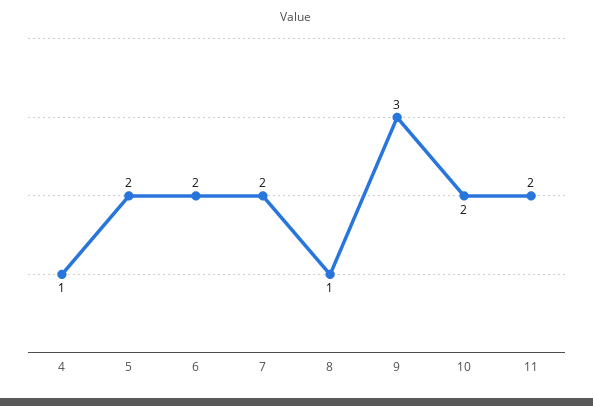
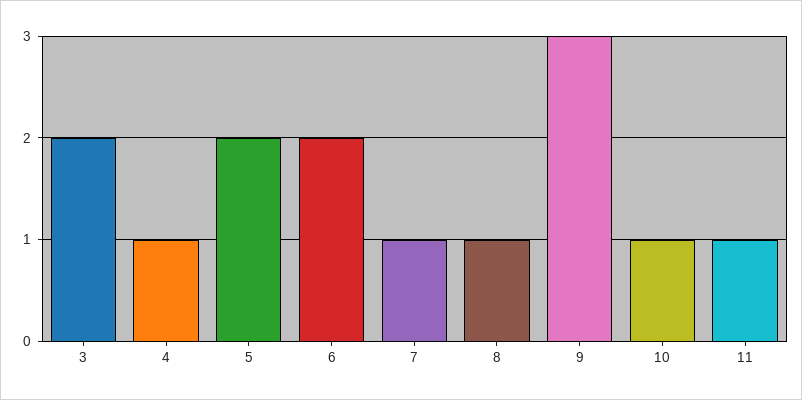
7: 2 -> 1
10: 2 -> 1
11: 2 -> 1
3: none -> 2

